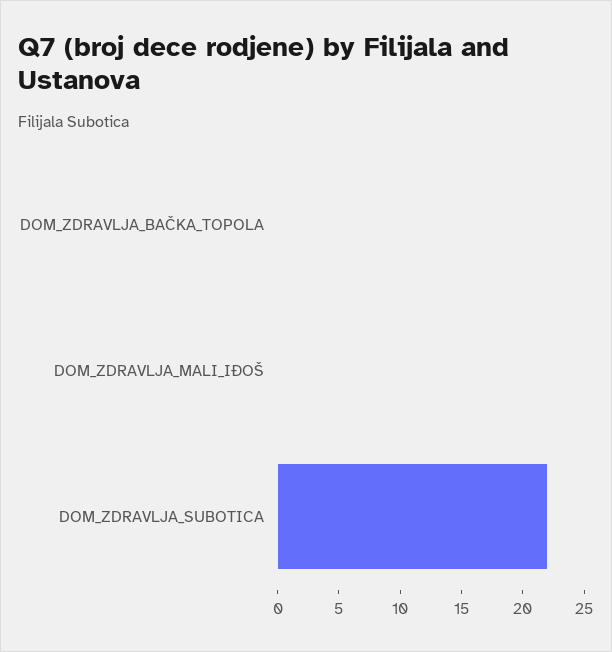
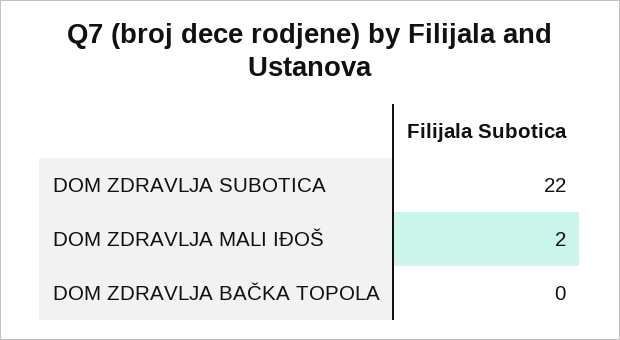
DOM_ZDRAVLJA_MALI_IĐOŠ: 0 -> 2

